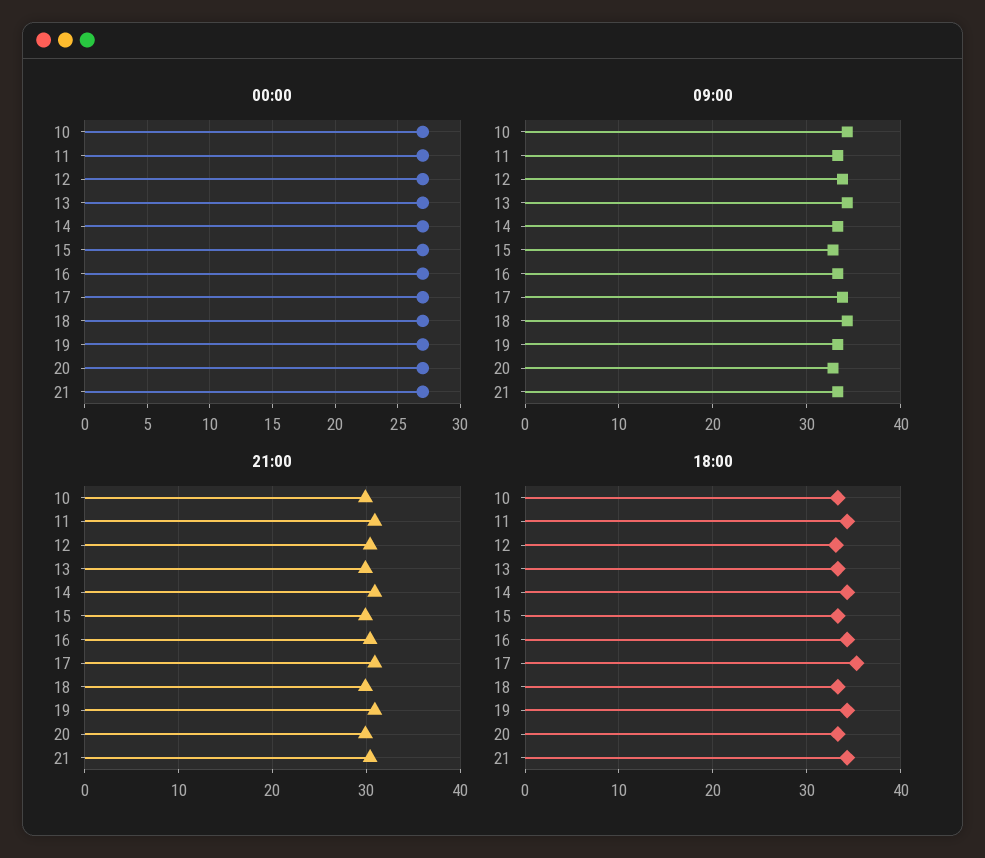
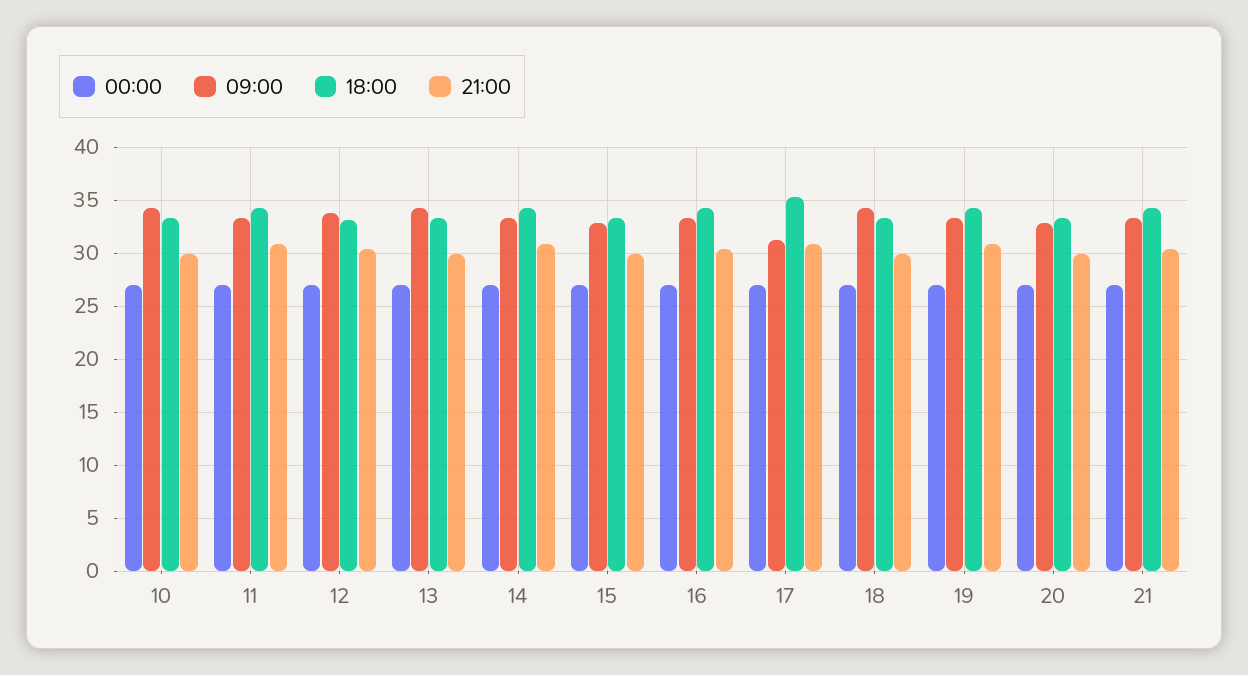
09:00, 17: 34 -> 31

